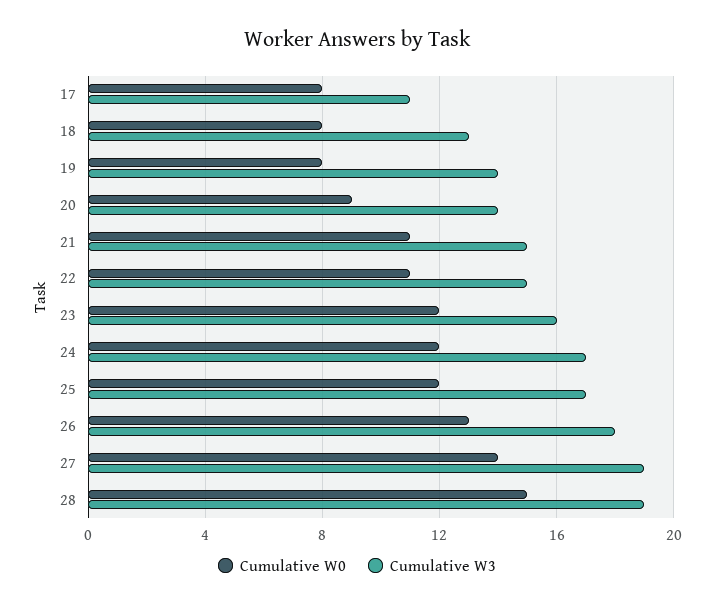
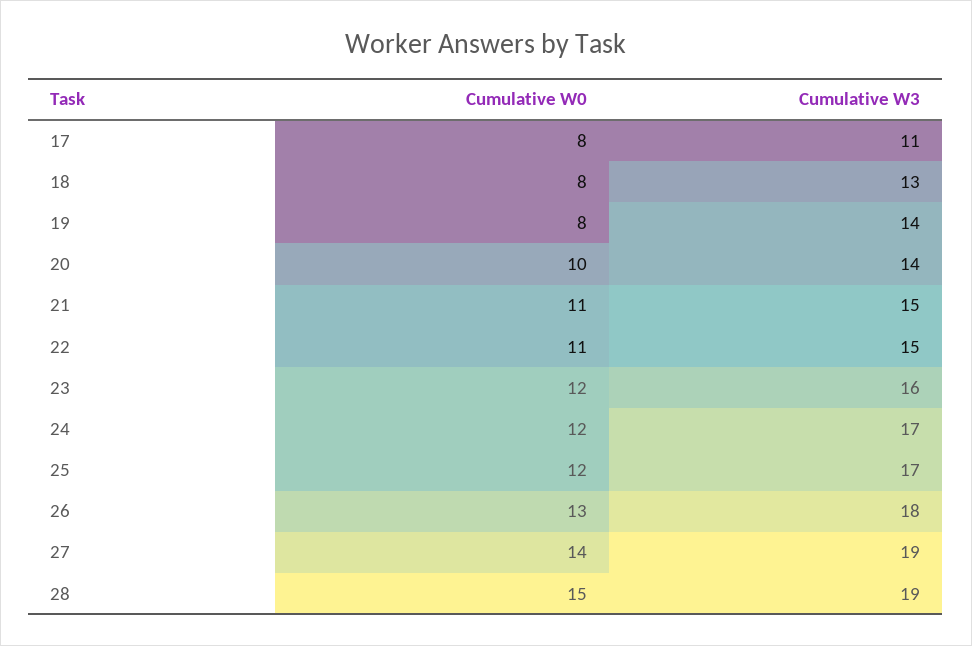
Cumulative W0, 20: 9 -> 10

